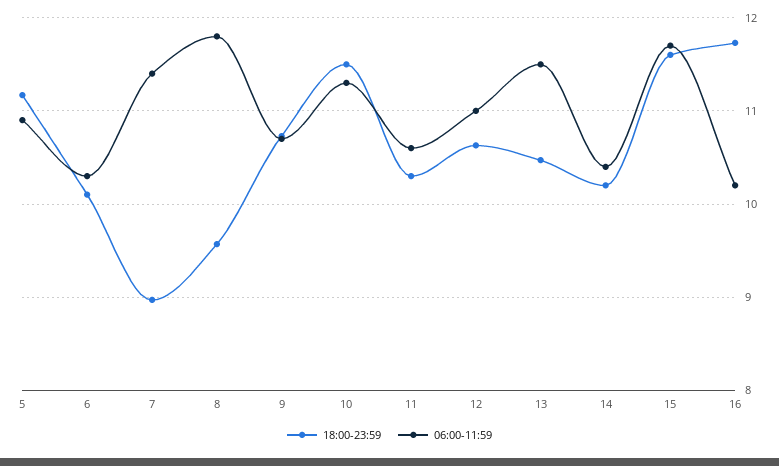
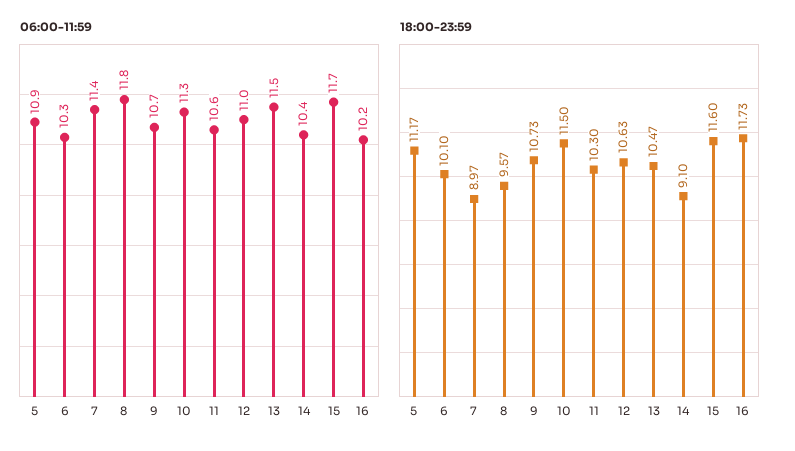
18:00-23:59, 14: 10.2 -> 9.1

